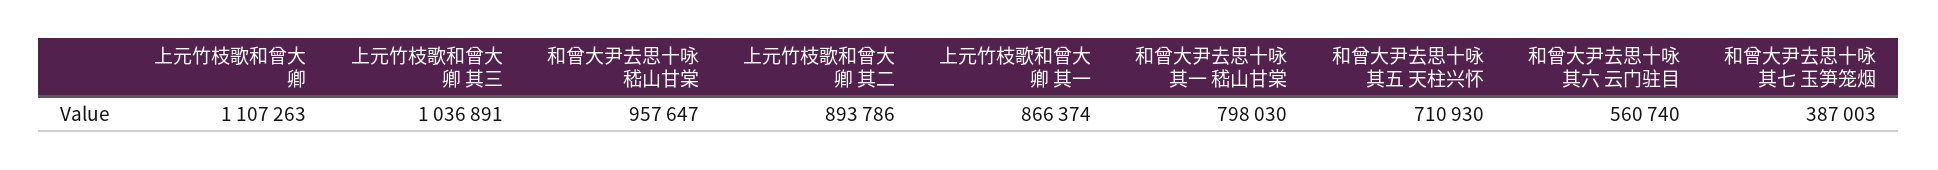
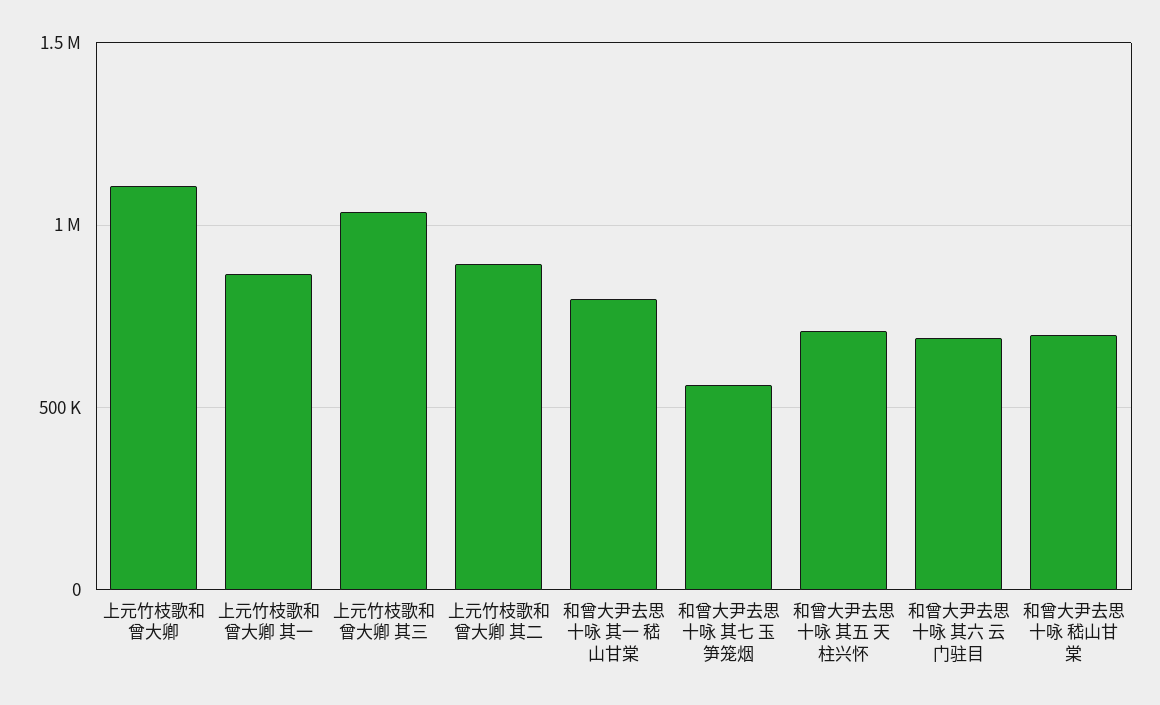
和曾大尹去思十咏 嵇山甘棠: 957647 -> 700000
和曾大尹去思十咏 其六 云门驻目: 560740 -> 700000
和曾大尹去思十咏 其七 玉笋笼烟: 387003 -> 550000

